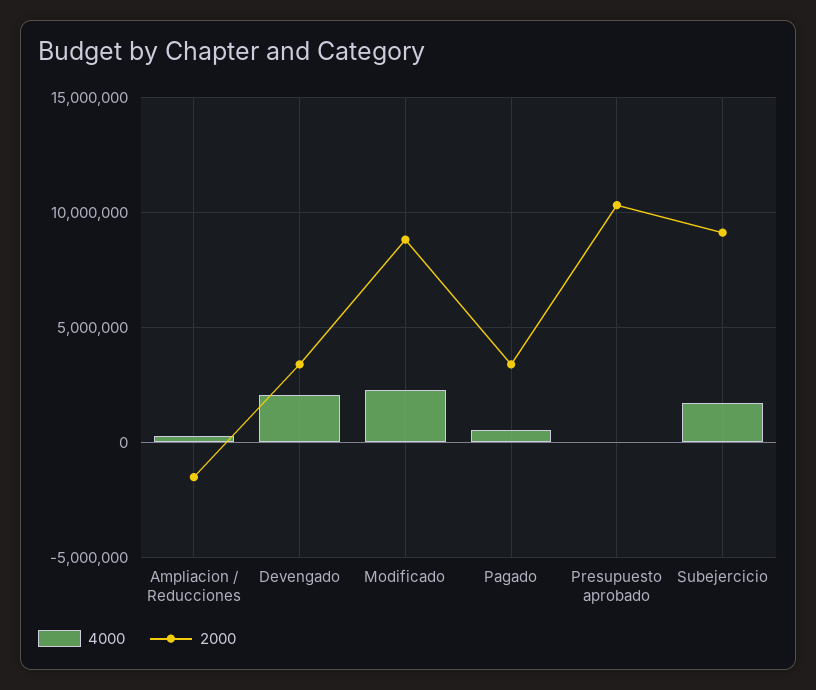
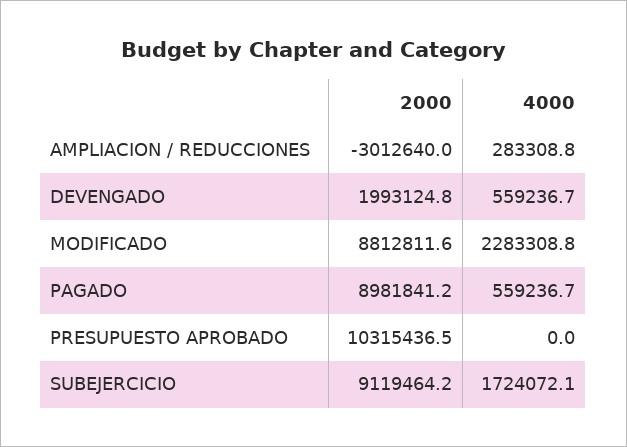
2000, Ampliacion / Reducciones: -1500000 -> -3012640
4000, Devengado: 2000000 -> 559236.7
2000, Devengado: 3500000 -> 1993124.8
2000, Pagado: 3500000 -> 8981841.2

